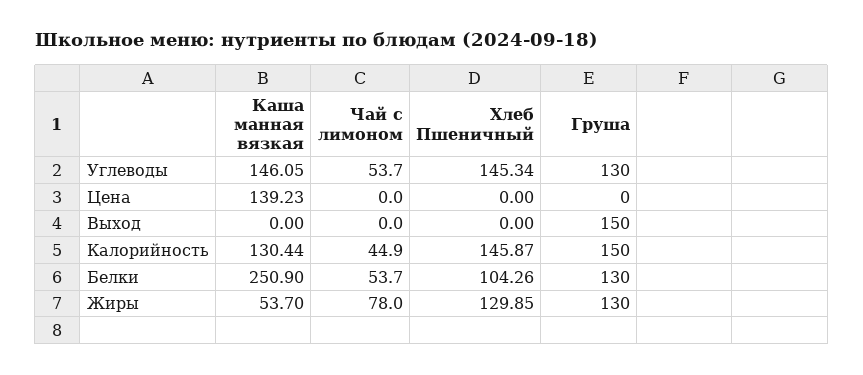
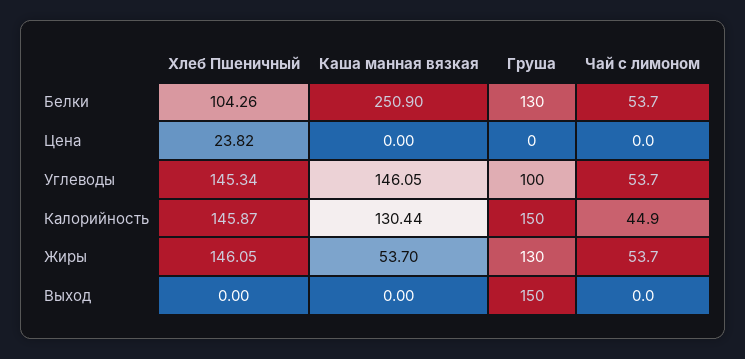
Груша, Углеводы: 130 -> 100
Каша манная вязкая, Цена: 139.23 -> 0
Хлеб Пшеничный, Цена: 0 -> 23.82
Чай с лимоном, Жиры: 78 -> 53.7
Хлеб Пшеничный, Жиры: 129.85 -> 146.05

